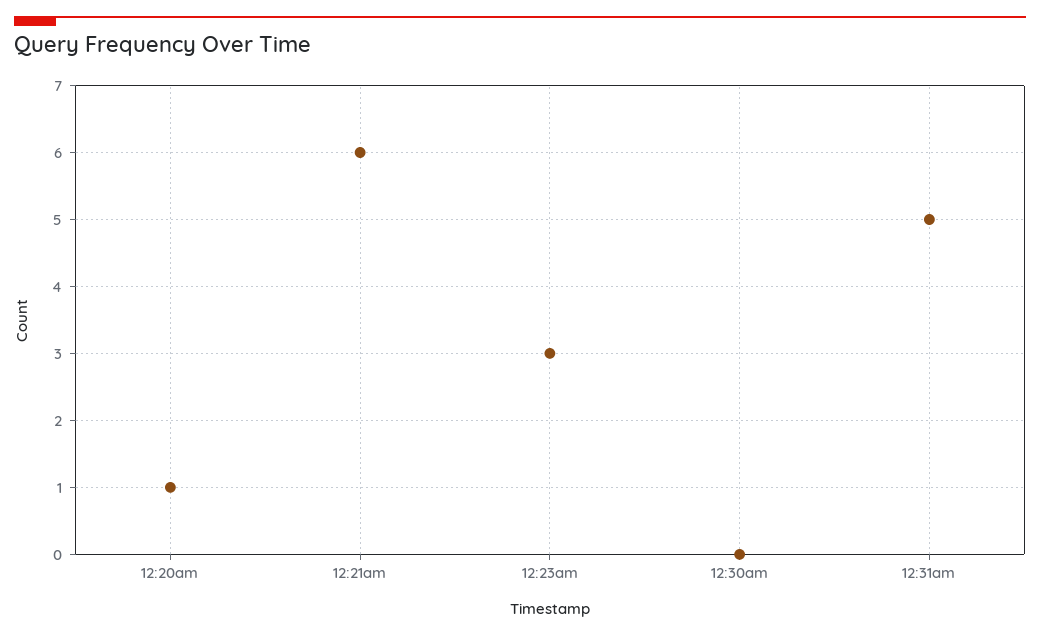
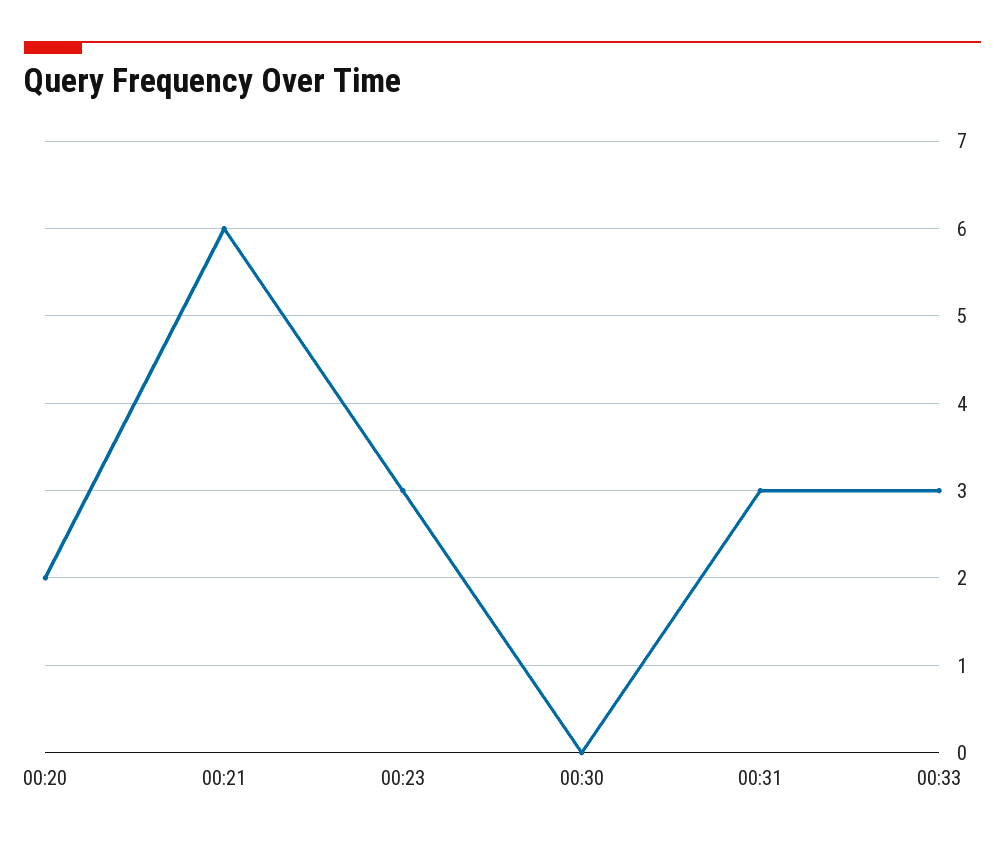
12:20am: 1 -> 2
12:31am: 5 -> 3
00:33: none -> 3

